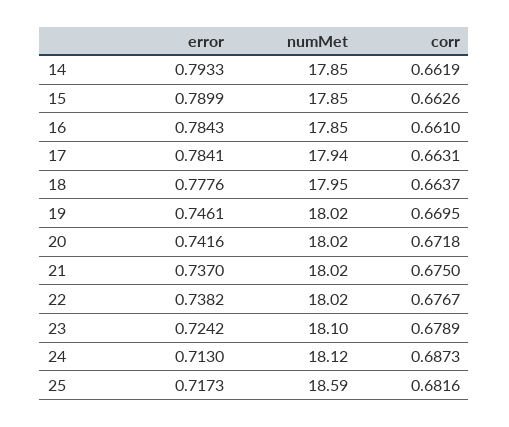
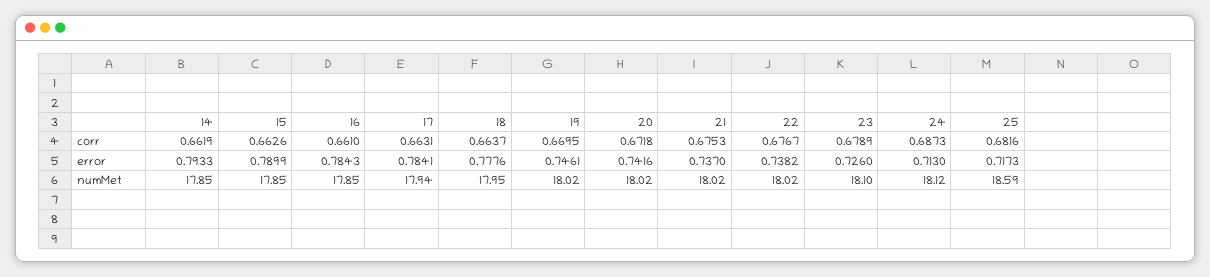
corr, 21: 0.675 -> 0.6753
error, 23: 0.7242 -> 0.726

